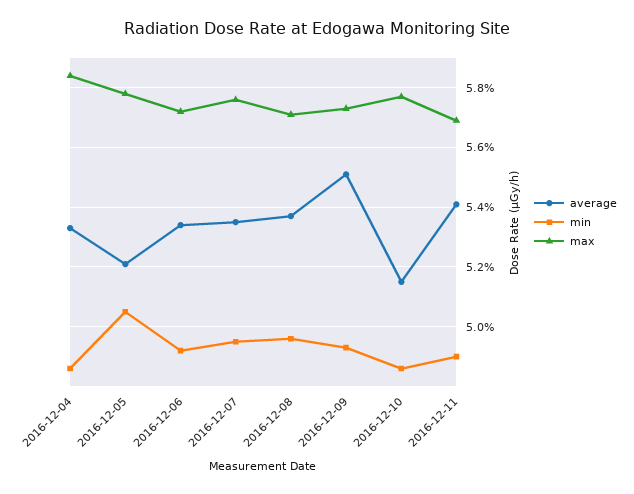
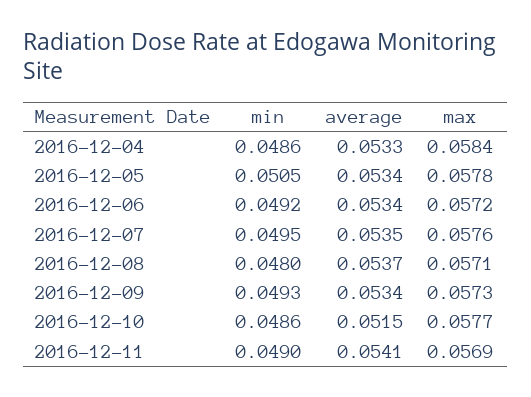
average, 2016-12-05: 0.052 -> 0.0534
min, 2016-12-08: 0.0495 -> 0.048
average, 2016-12-09: 0.055 -> 0.0534

